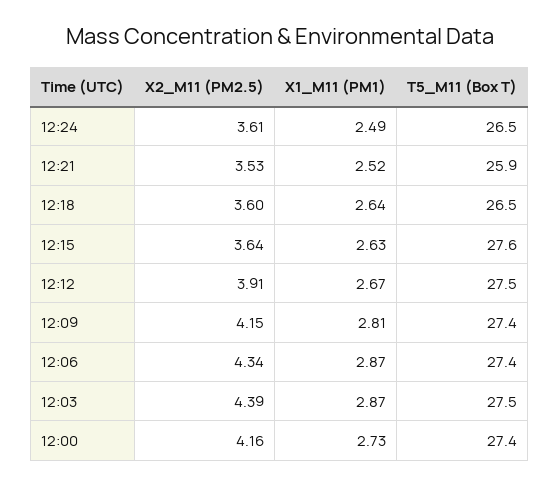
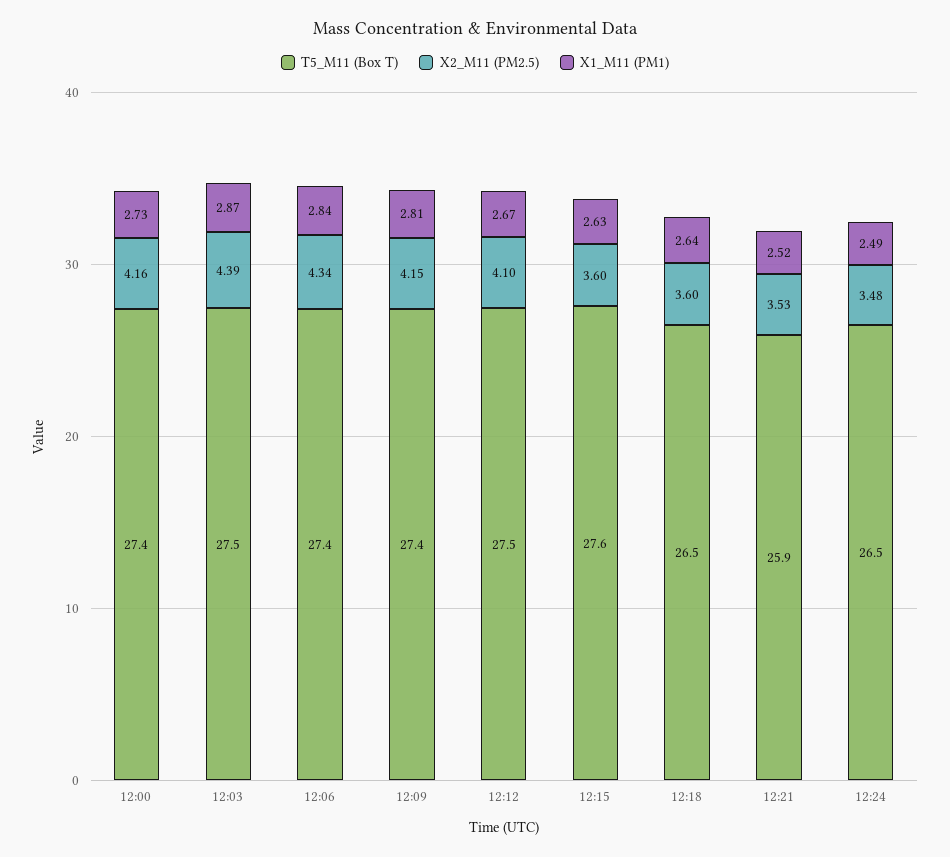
X2_M11 (PM2.5), 12:24: 3.61 -> 3.48
X2_M11 (PM2.5), 12:15: 3.64 -> 3.6
X2_M11 (PM2.5), 12:12: 3.91 -> 4.1
X1_M11 (PM1), 12:06: 2.87 -> 2.84

